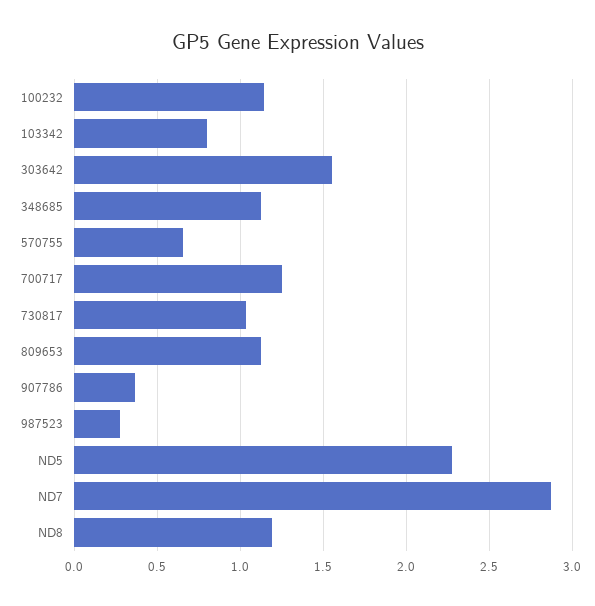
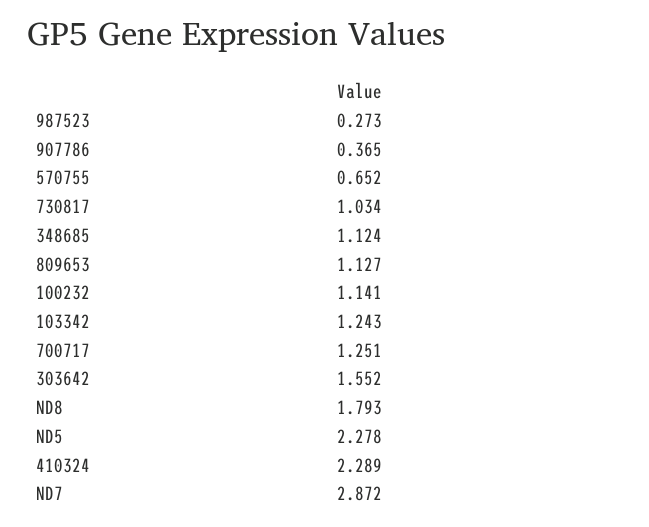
103342: 0.8 -> 1.243
ND8: 1.2 -> 1.793
410324: none -> 2.289

